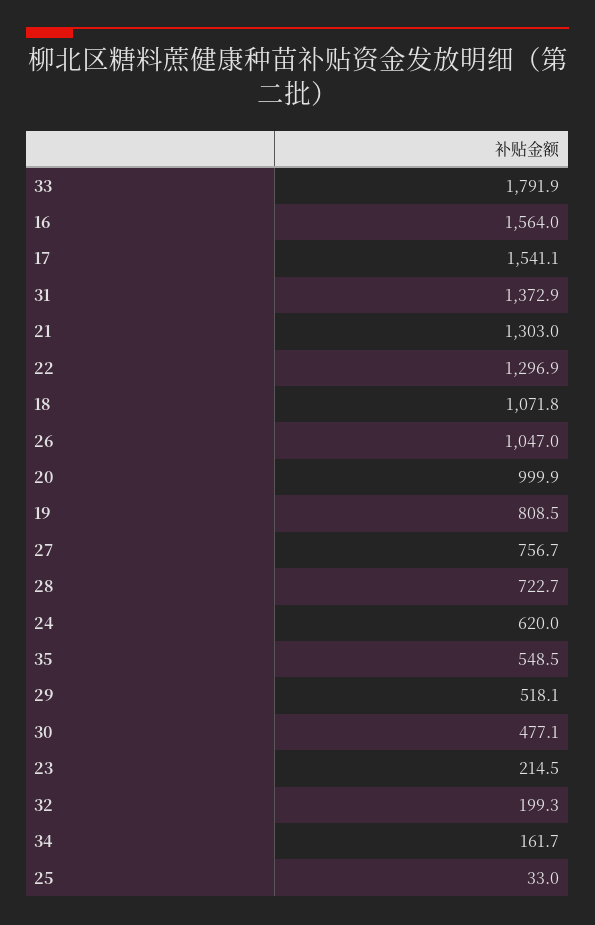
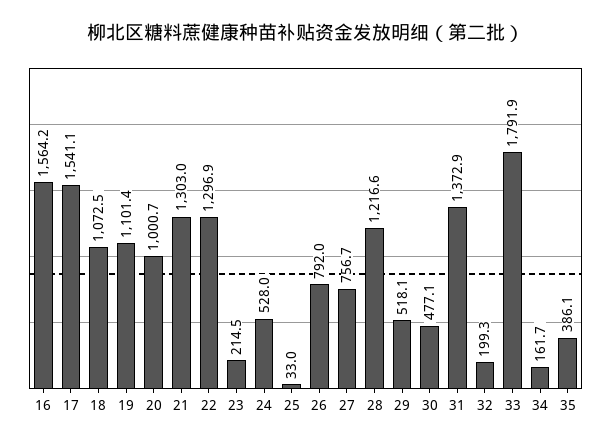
16: 1564 -> 1564.2
18: 1071.8 -> 1072.5
26: 1047 -> 792
20: 999.9 -> 1000.7
19: 808.5 -> 1101.4
28: 722.7 -> 1216.6
24: 620 -> 528
35: 548.5 -> 386.1

